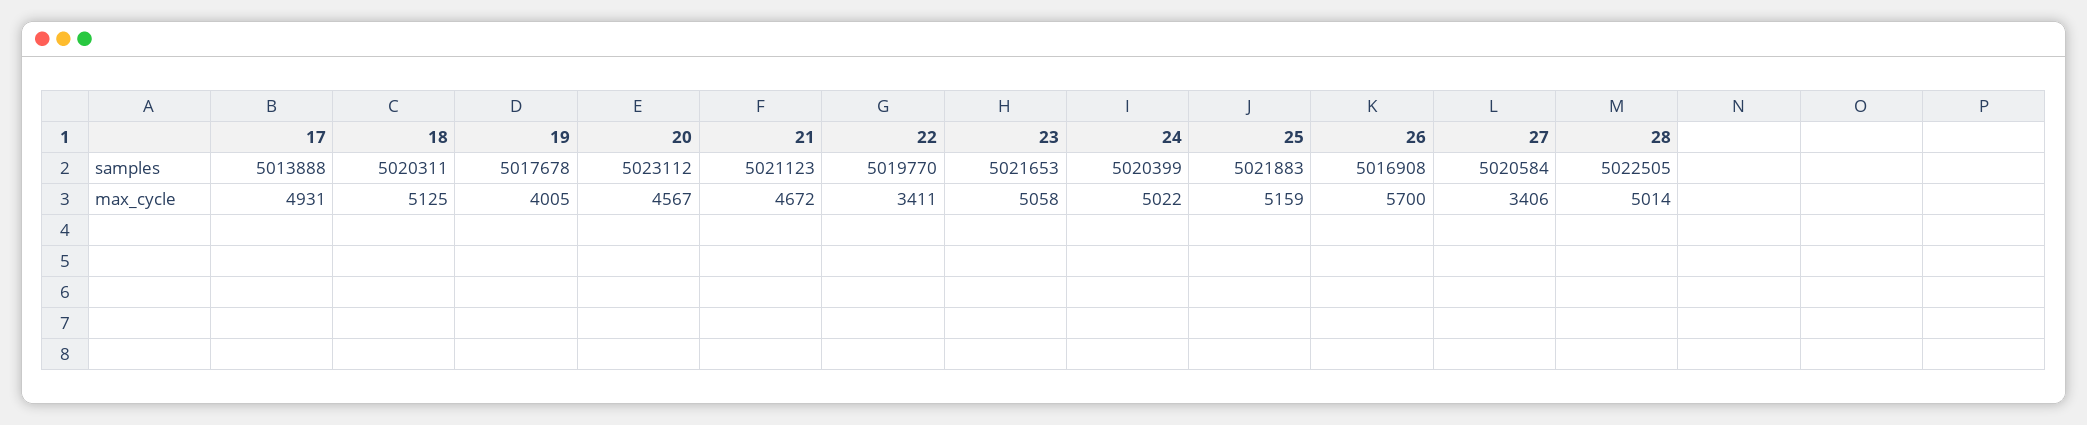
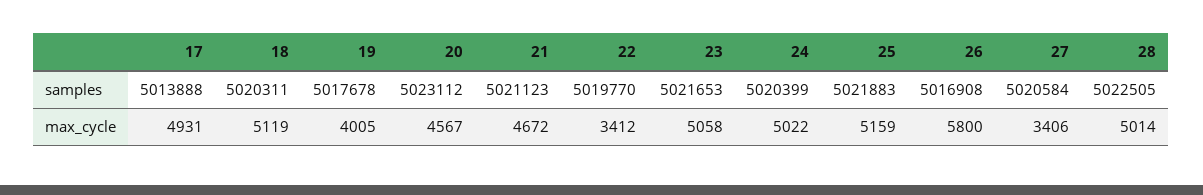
18, max_cycle: 5125 -> 5119
22, max_cycle: 3411 -> 3412
26, max_cycle: 5700 -> 5800

